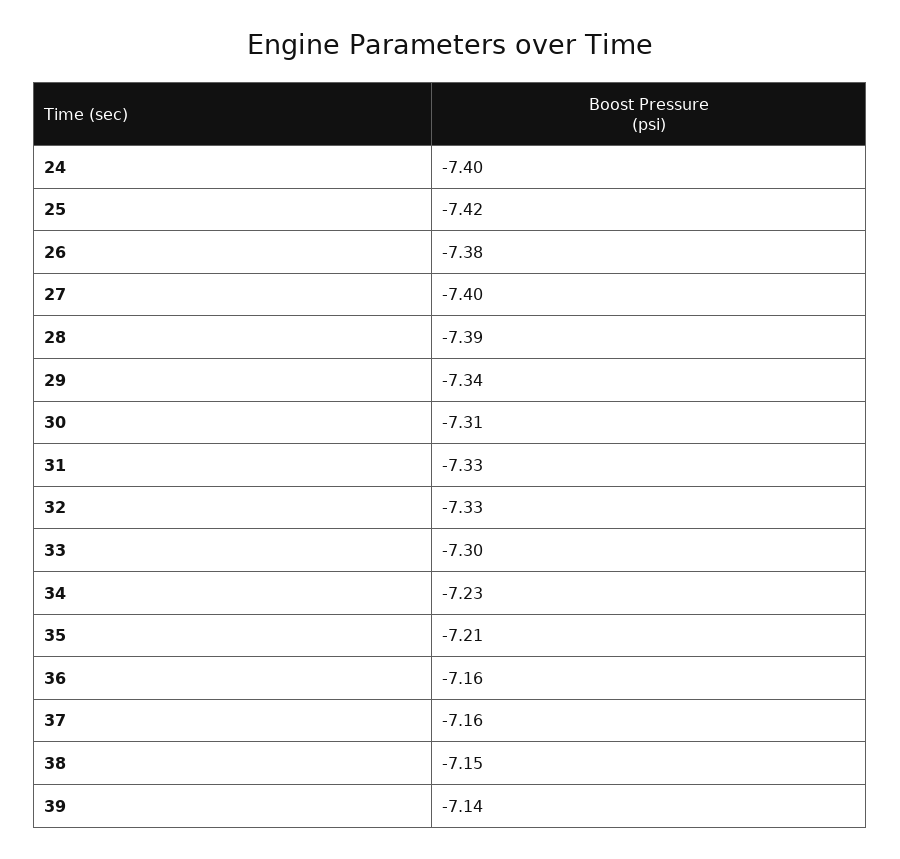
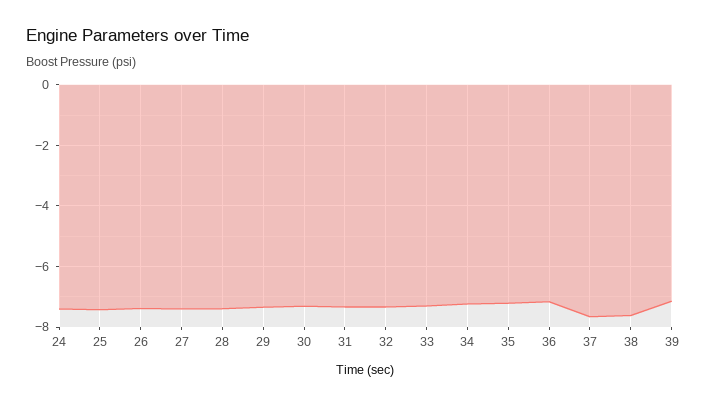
37: -7.16 -> -7.6
38: -7.15 -> -7.6

